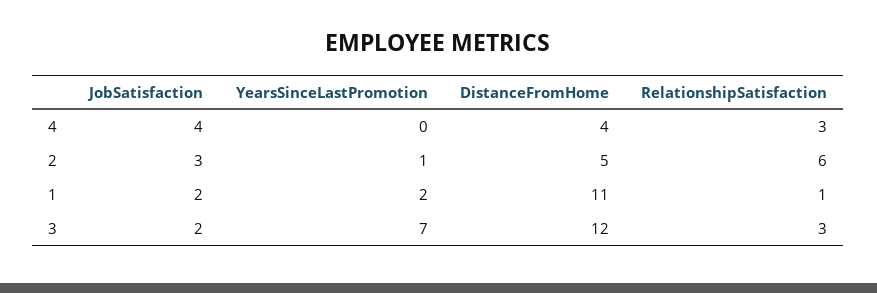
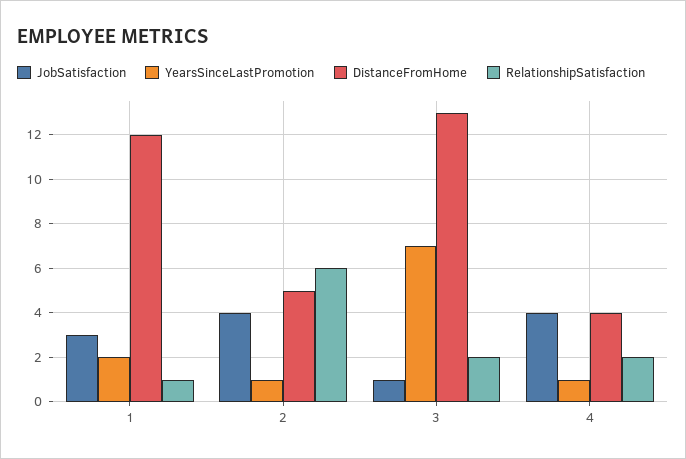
YearsSinceLastPromotion, 4: 0 -> 1
RelationshipSatisfaction, 4: 3 -> 2
JobSatisfaction, 2: 3 -> 4
JobSatisfaction, 1: 2 -> 3
DistanceFromHome, 1: 11 -> 12
JobSatisfaction, 3: 2 -> 1
DistanceFromHome, 3: 12 -> 13
RelationshipSatisfaction, 3: 3 -> 2

